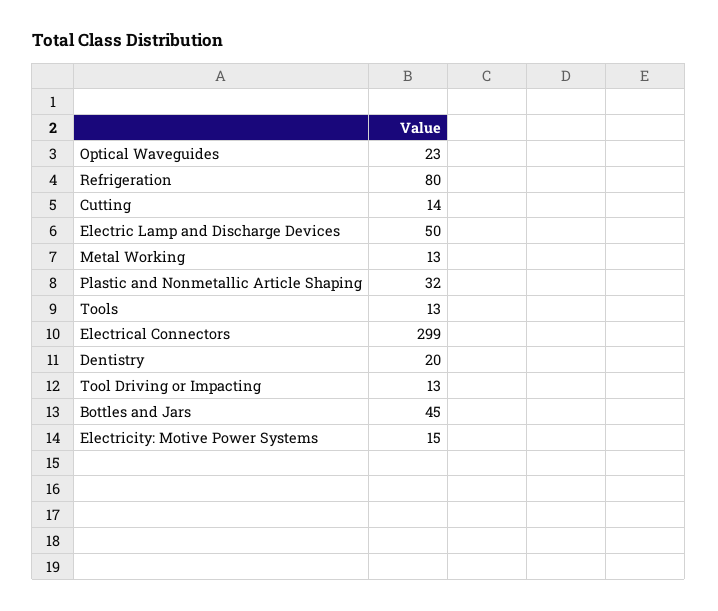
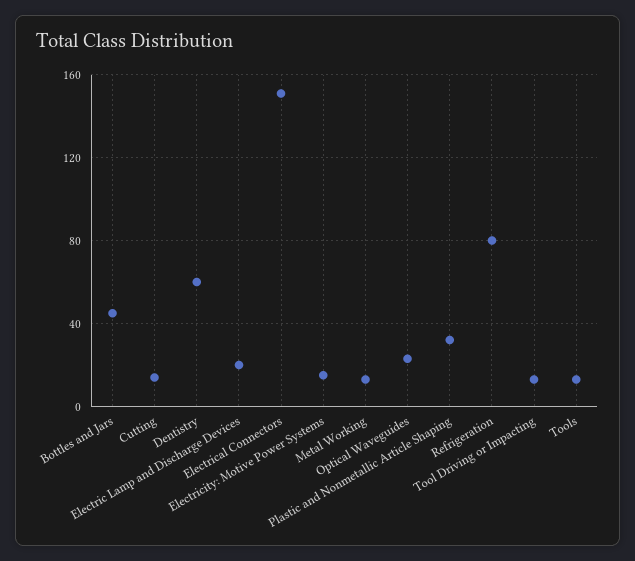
Electric Lamp and Discharge Devices: 50 -> 20
Electrical Connectors: 299 -> 150
Dentistry: 20 -> 60

